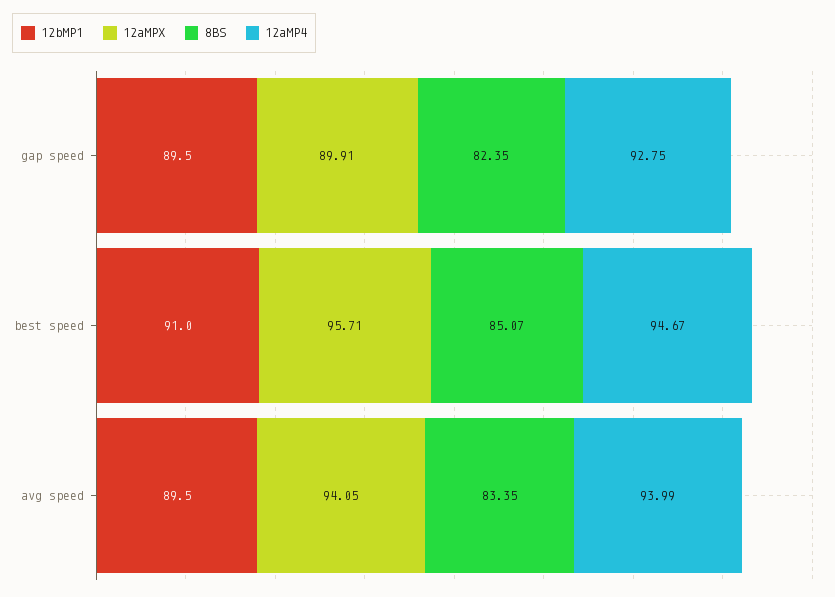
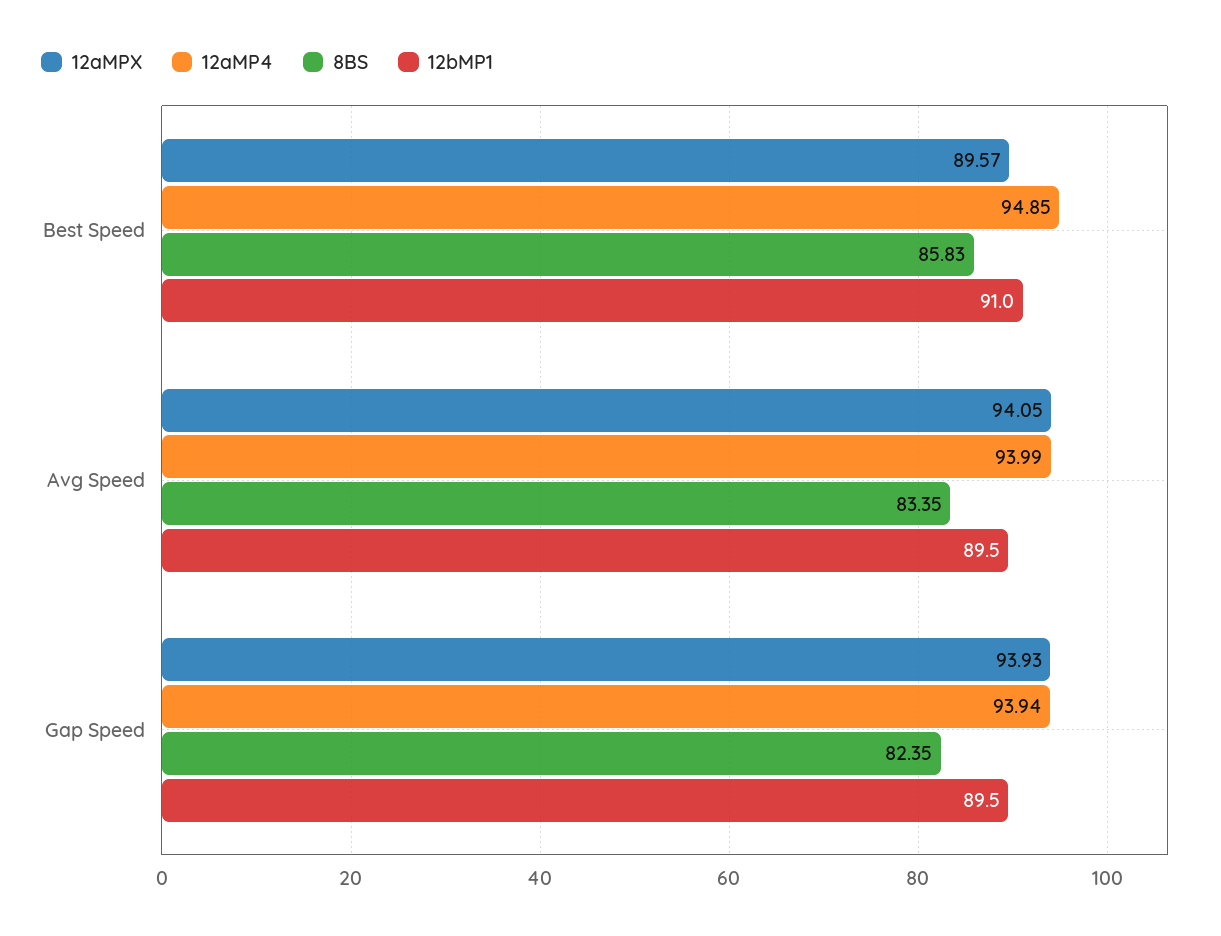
12aMPX, gap speed: 89.91 -> 93.93
12aMP4, gap speed: 92.75 -> 93.94
12aMPX, best speed: 95.71 -> 89.57
8BS, best speed: 85.07 -> 85.83
12aMP4, best speed: 94.67 -> 94.85

